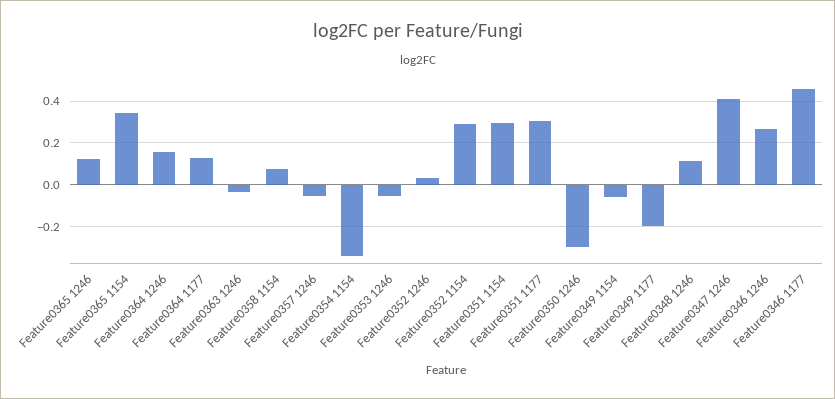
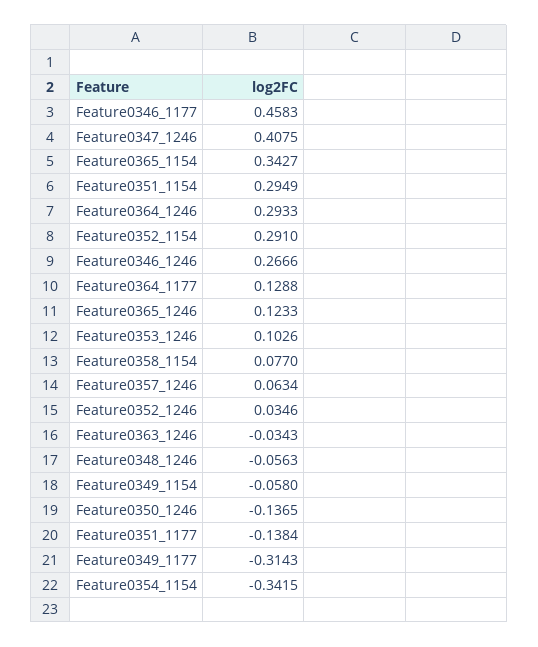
Feature0364 1246: 0.15 -> 0.2933
Feature0357 1246: -0.05 -> 0.0634
Feature0353 1246: -0.05 -> 0.1026
Feature0351 1177: 0.3 -> -0.1384
Feature0350 1246: -0.3 -> -0.1365
Feature0349 1177: -0.2 -> -0.3143
Feature0348 1246: 0.1 -> -0.0563

